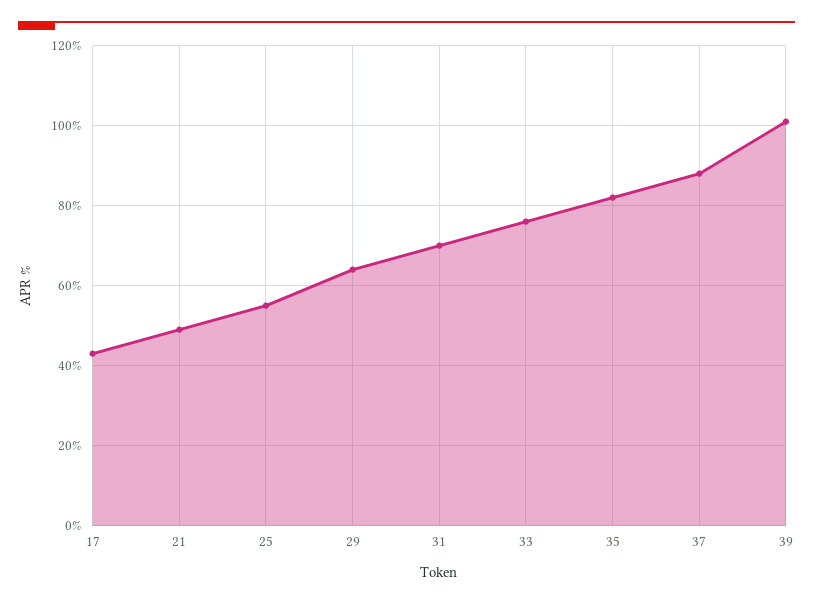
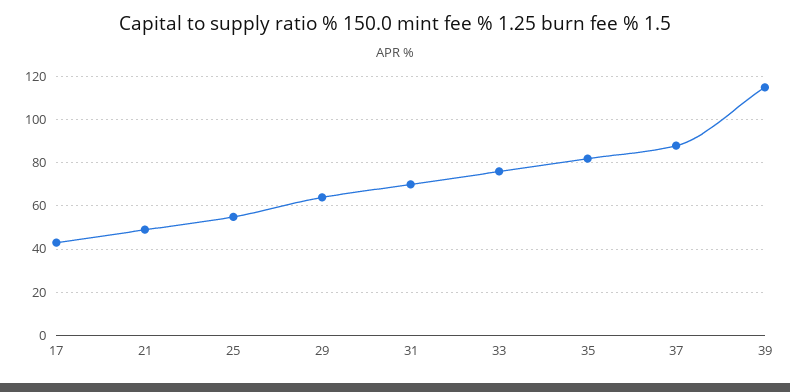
39: 100 -> 115

